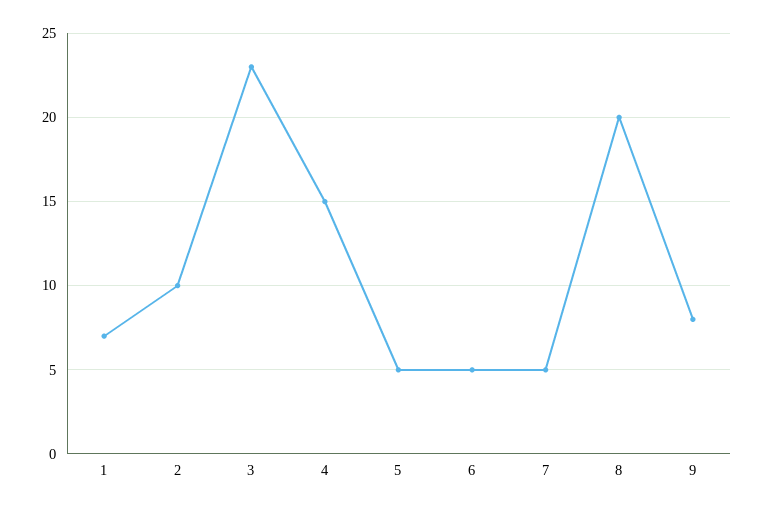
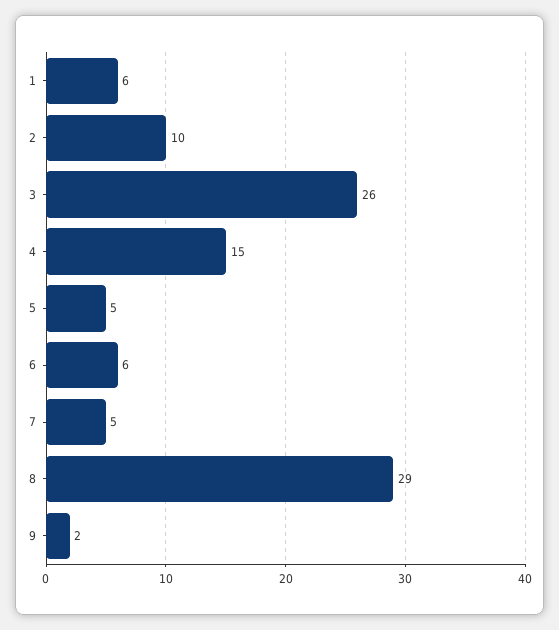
1: 7 -> 6
3: 23 -> 26
6: 5 -> 6
8: 20 -> 29
9: 8 -> 2

